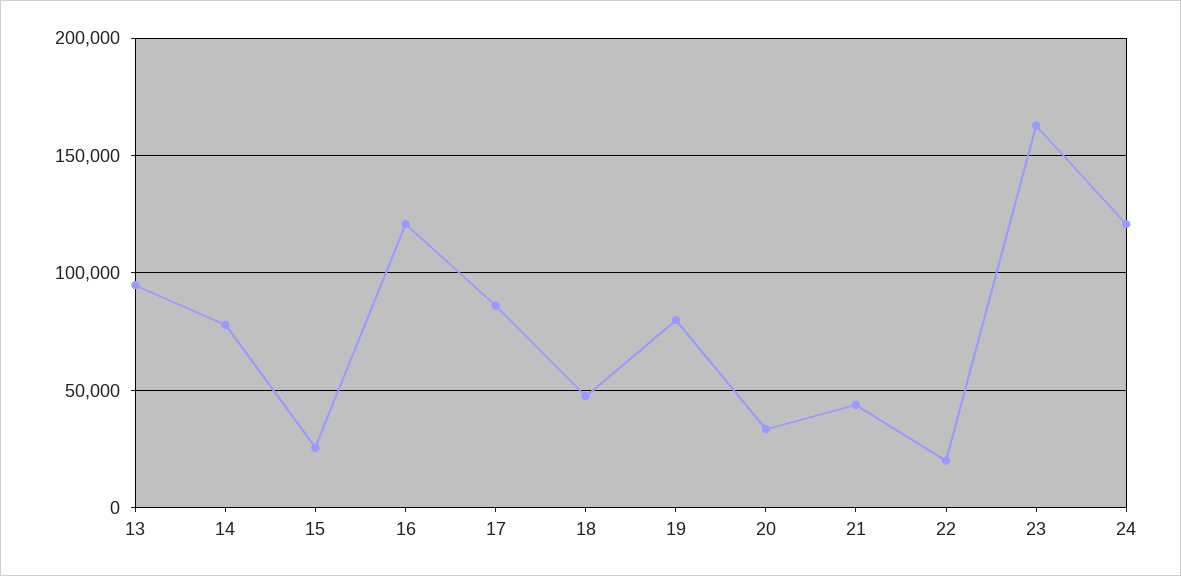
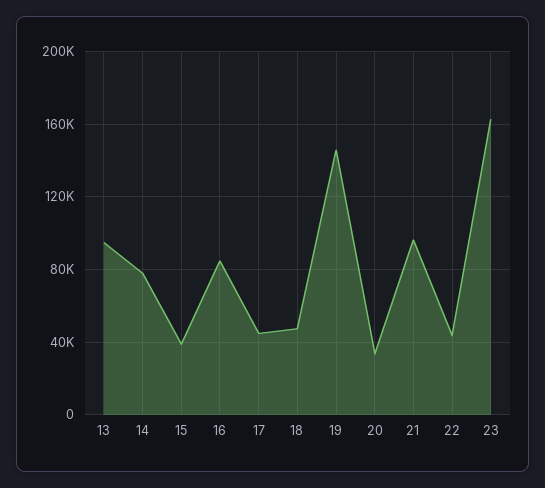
15: 25000 -> 40000
16: 120000 -> 85000
17: 85000 -> 45000
19: 80000 -> 145000
21: 45000 -> 95000
22: 20000 -> 45000
24: 120000 -> none

